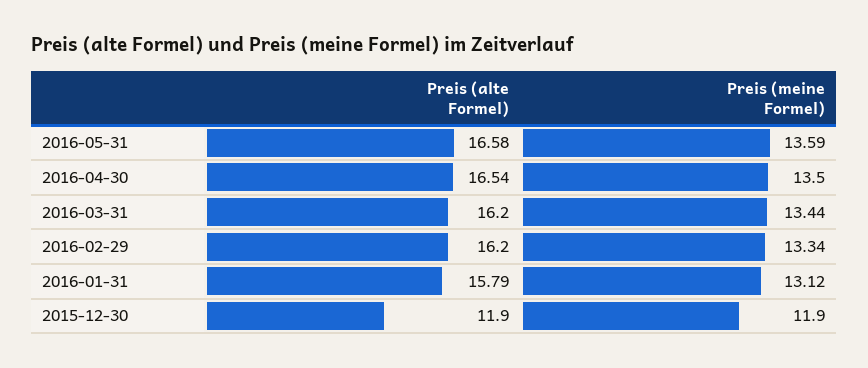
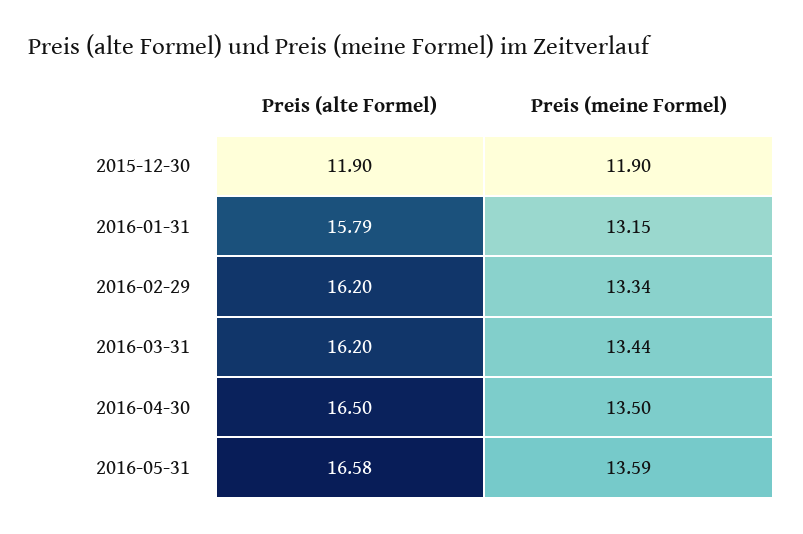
Preis (alte Formel), 2016-04-30: 16.54 -> 16.5
Preis (meine Formel), 2016-01-31: 13.12 -> 13.15

